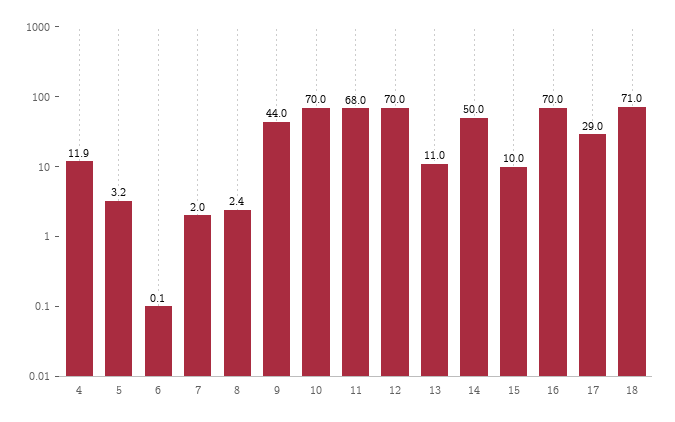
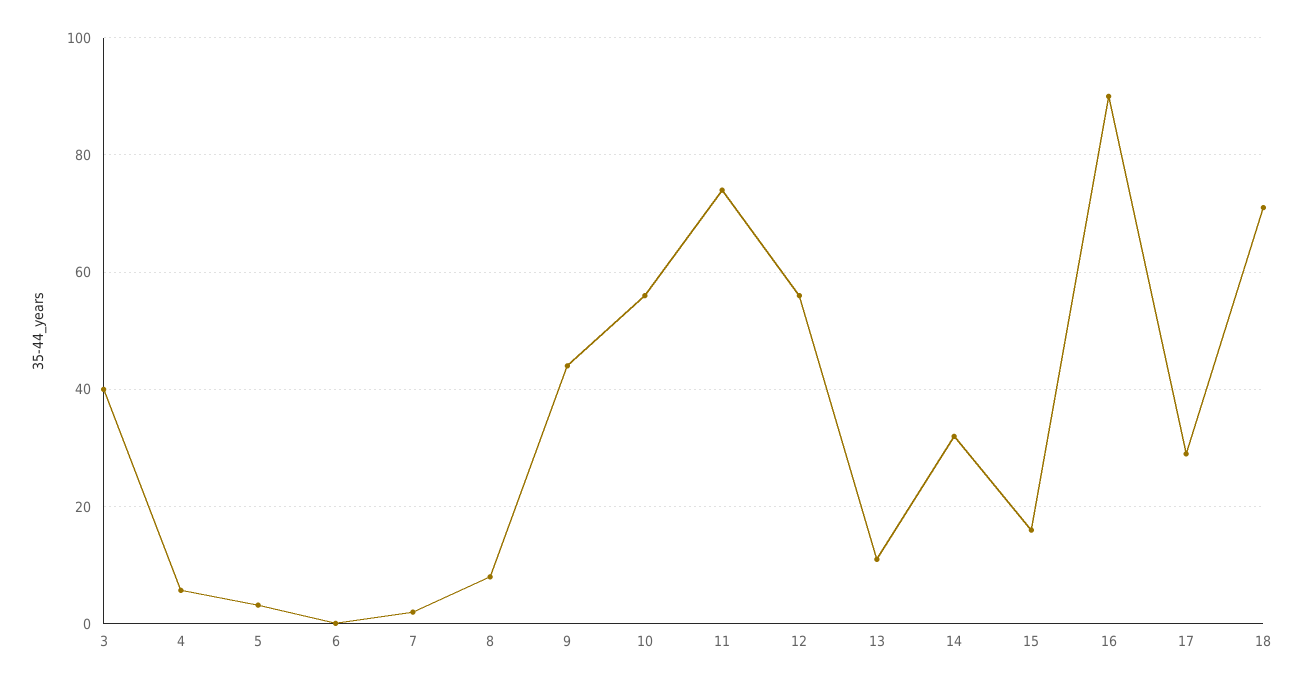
4: 11.9 -> 6
8: 2.4 -> 8
10: 70 -> 56
11: 68 -> 74
12: 70 -> 56
14: 50 -> 32
15: 10 -> 16
16: 70 -> 90
3: none -> 40

